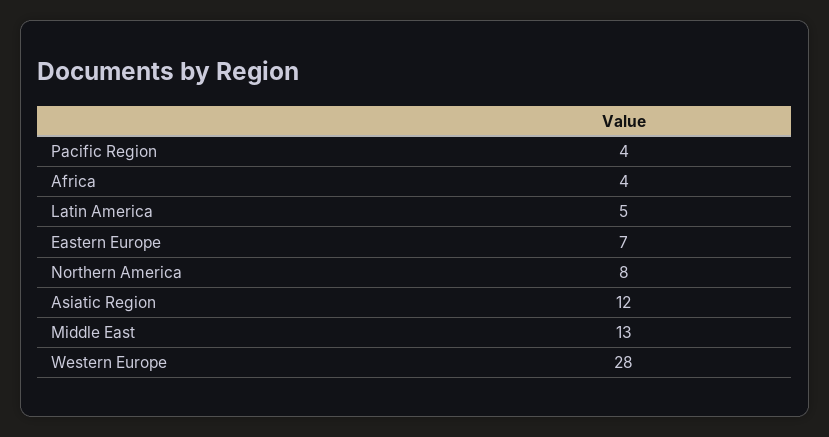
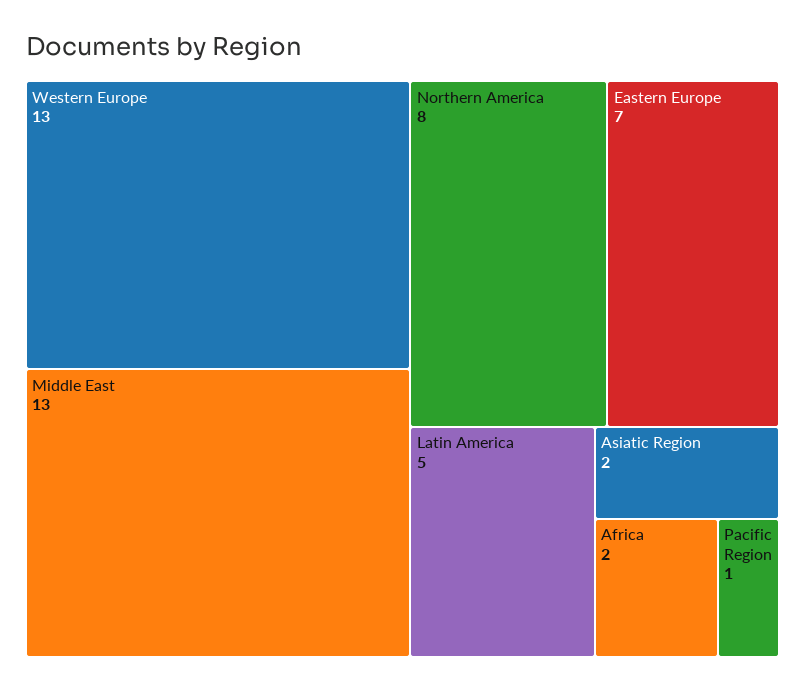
Pacific Region: 4 -> 1
Africa: 4 -> 2
Asiatic Region: 12 -> 2
Western Europe: 28 -> 13

